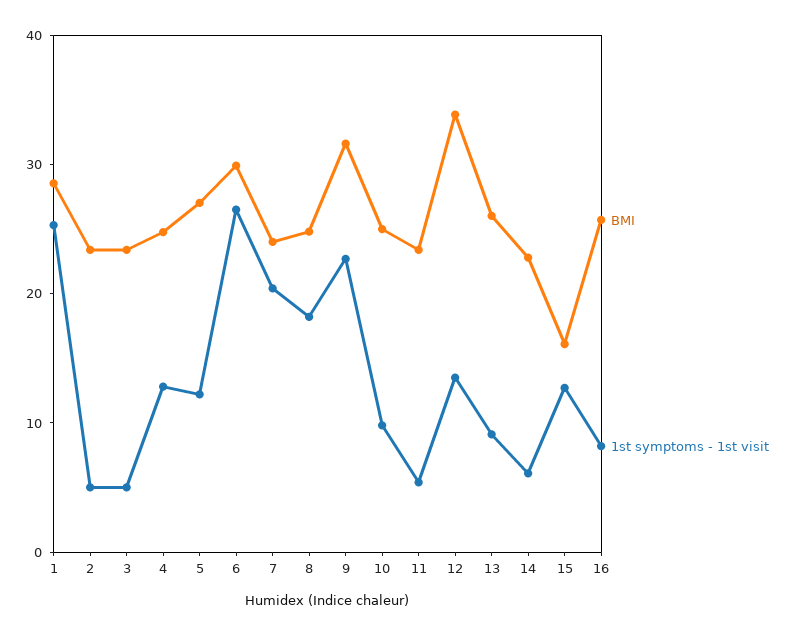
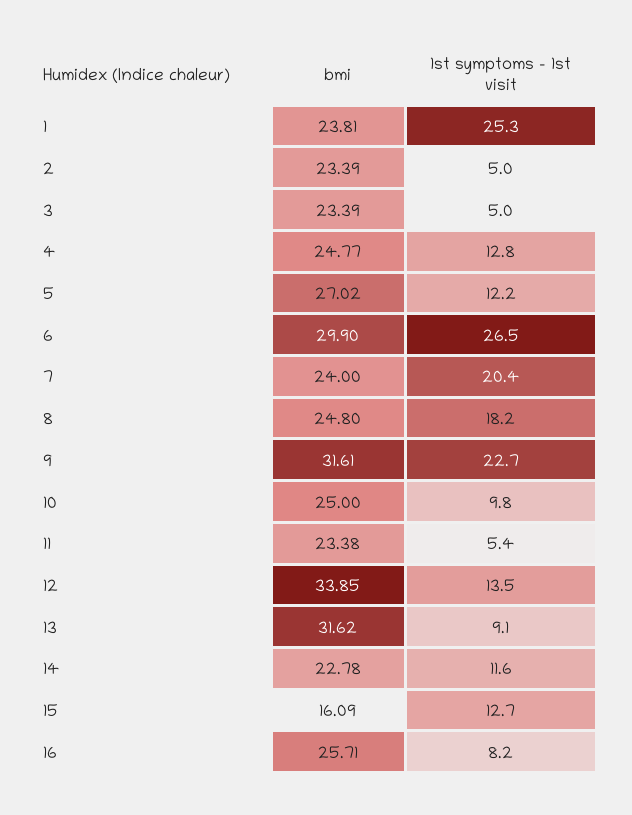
BMI, 1: 28 -> 23.81
BMI, 13: 26 -> 31.62
1st symptoms - 1st visit, 14: 6 -> 11.6

